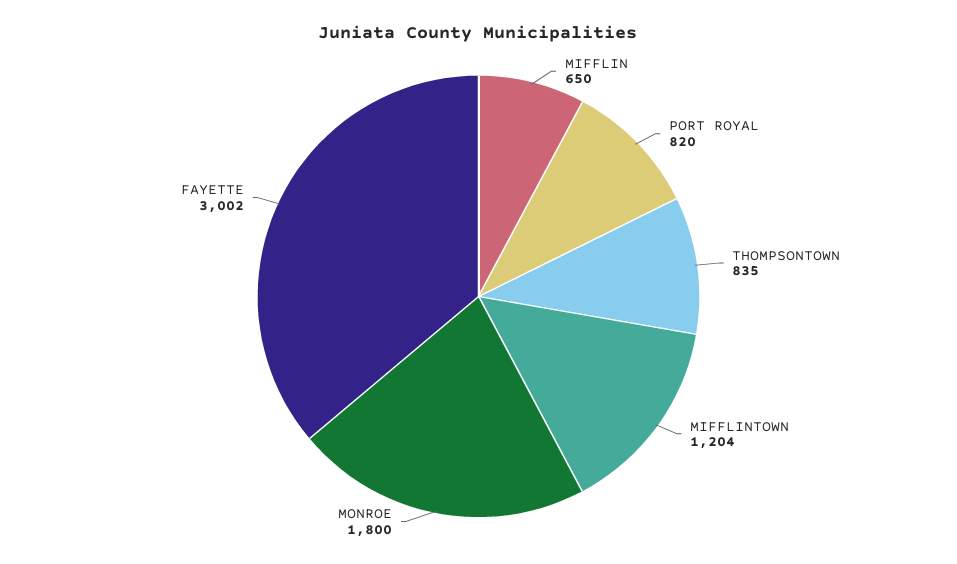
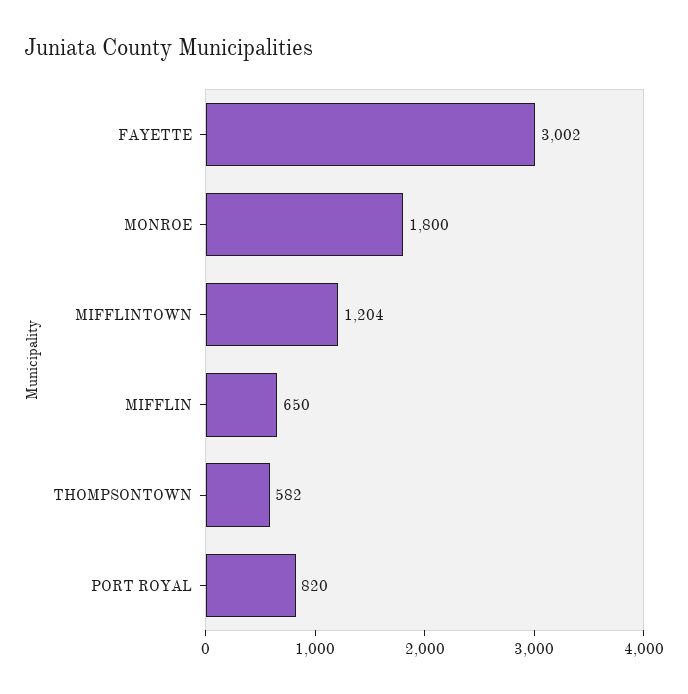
THOMPSONTOWN: 835 -> 582

